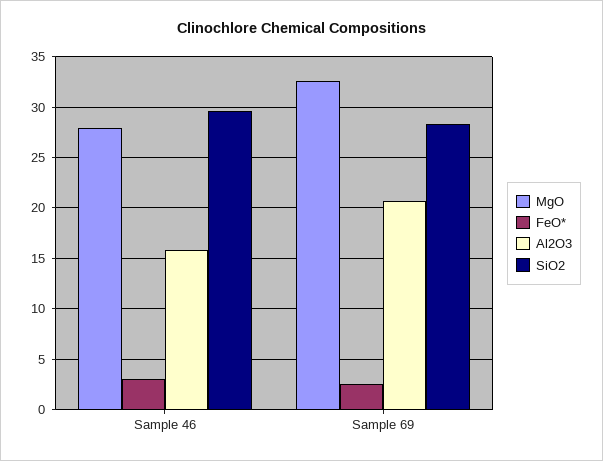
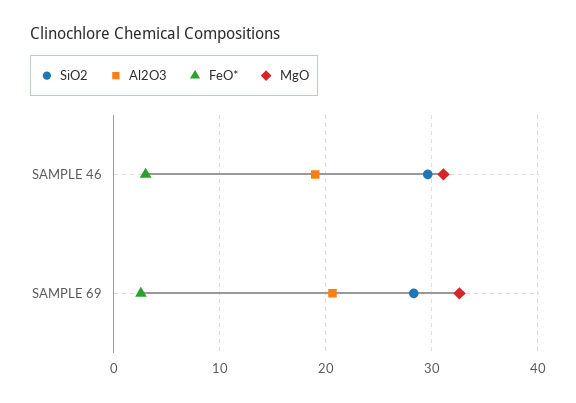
MgO, Sample 46: 28 -> 31
Al2O3, Sample 46: 16 -> 19

